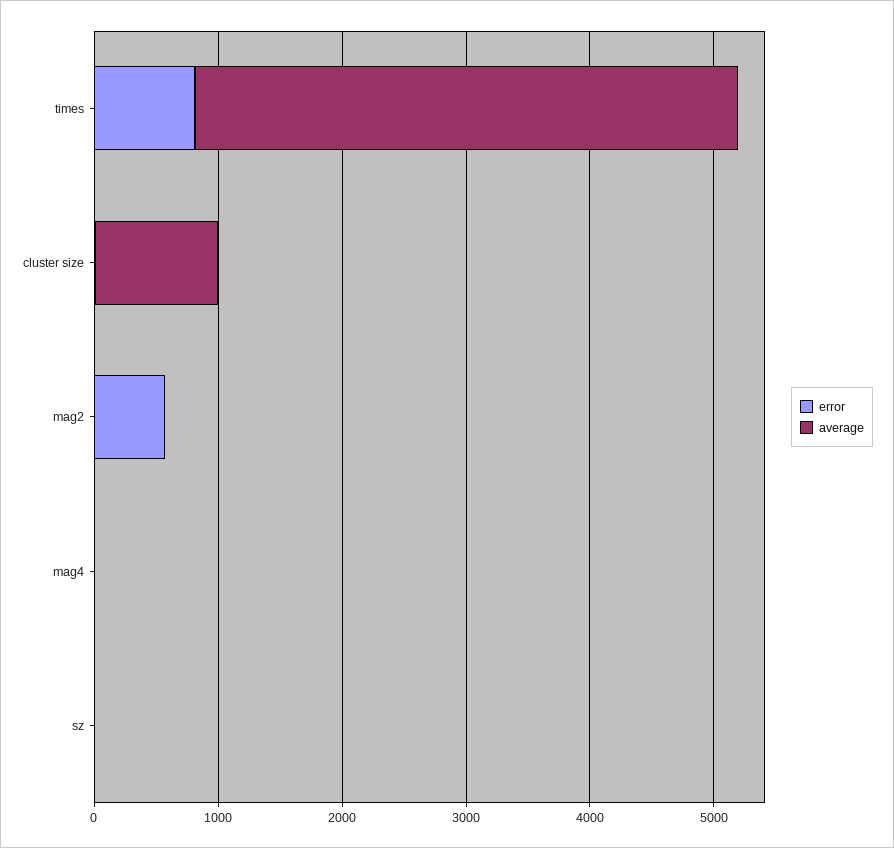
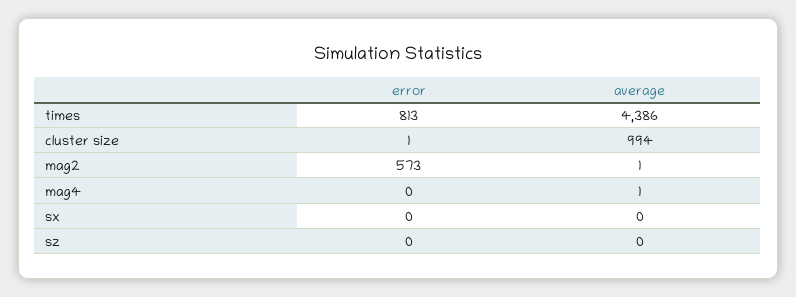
error, sx: none -> 0
average, sx: none -> 0

